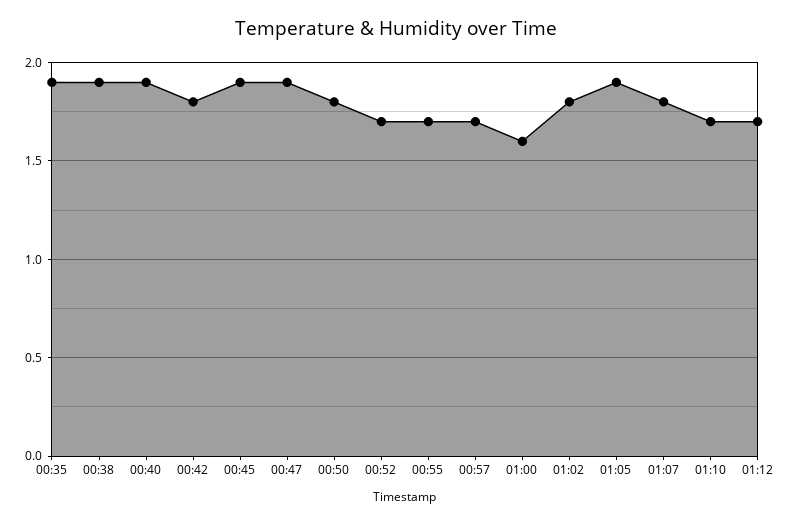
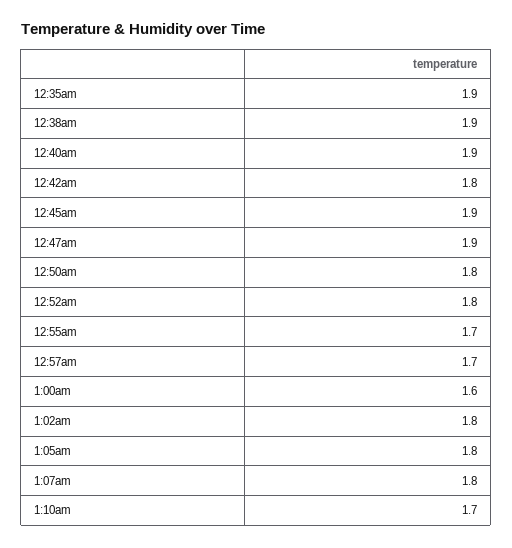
00:52: 1.7 -> 1.8
01:05: 1.9 -> 1.8
01:12: 1.7 -> none

